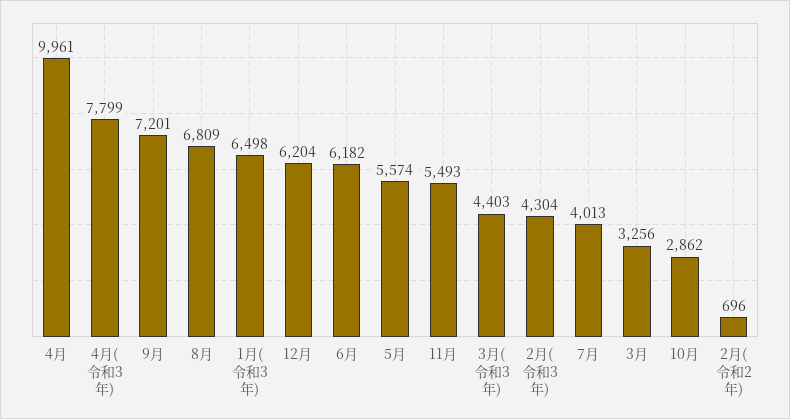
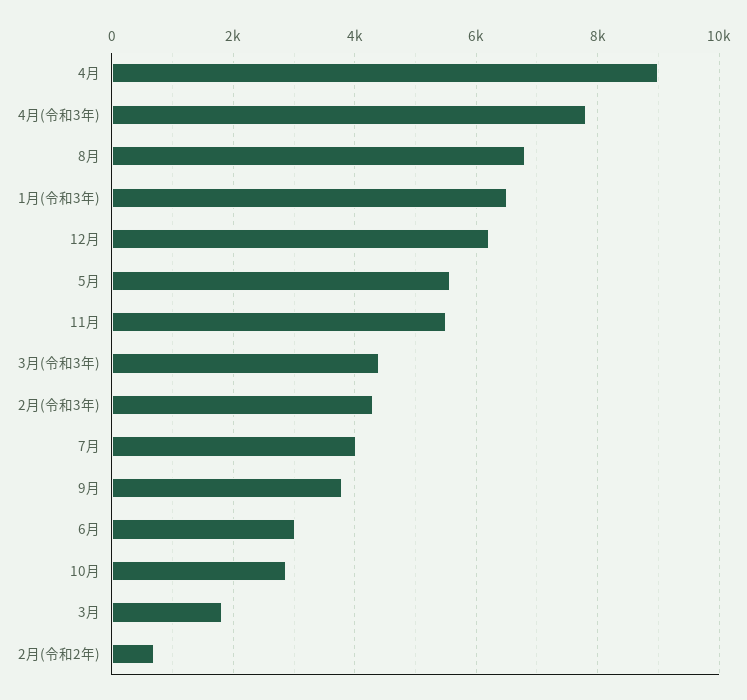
4月: 9961 -> 9000
9月: 7201 -> 3800
6月: 6182 -> 3000
3月: 3256 -> 1800

